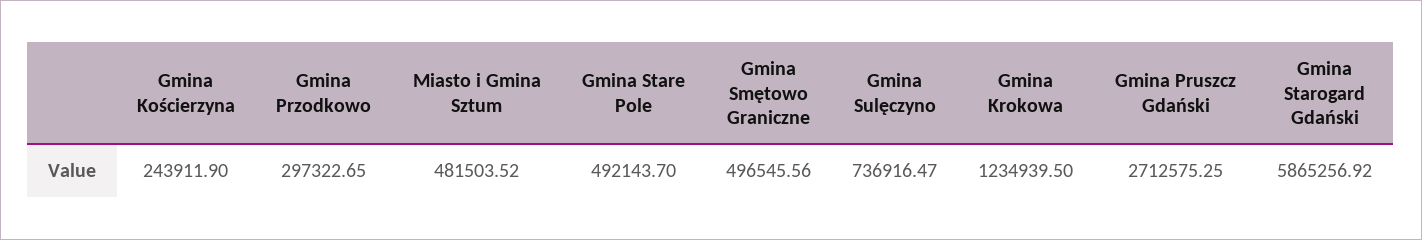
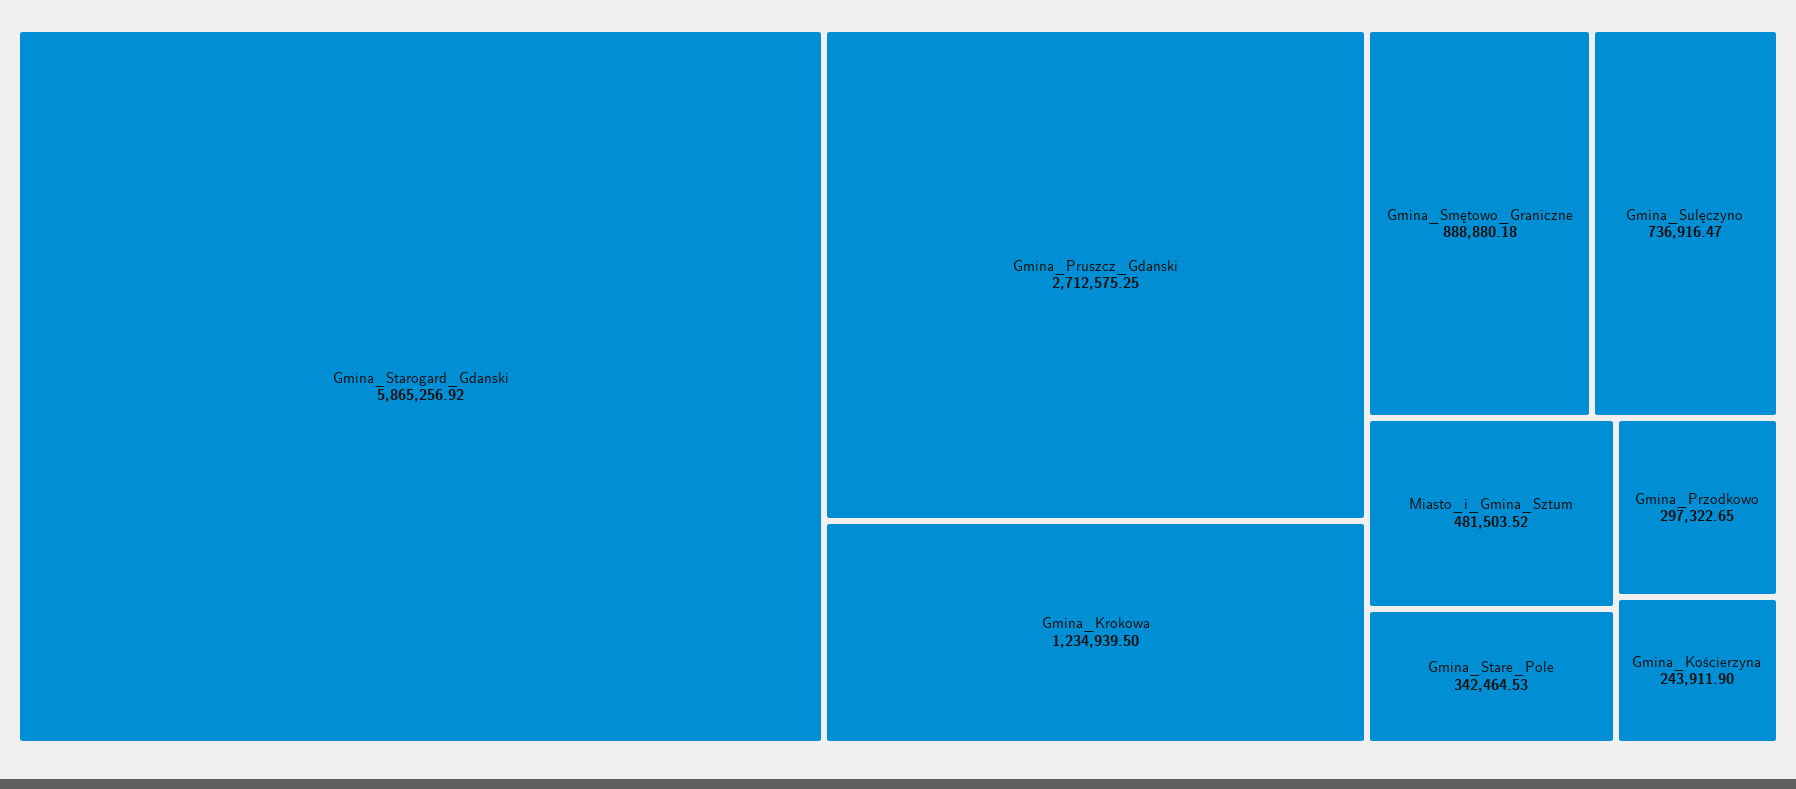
Gmina Stare Pole: 492143.7 -> 342464.53
Gmina Smętowo Graniczne: 496545.56 -> 888880.18

